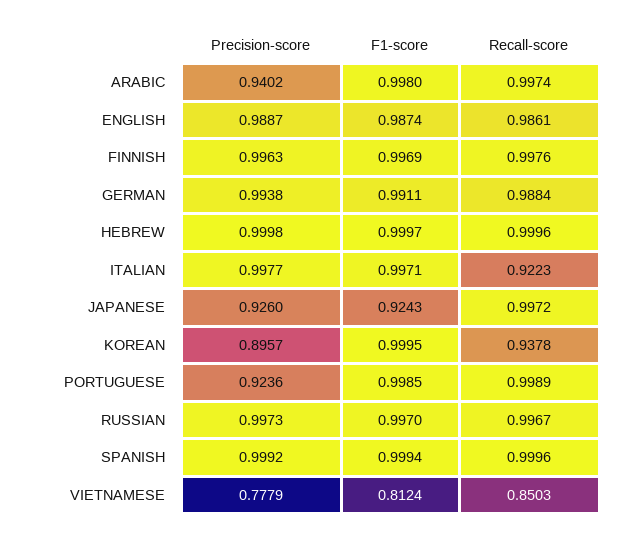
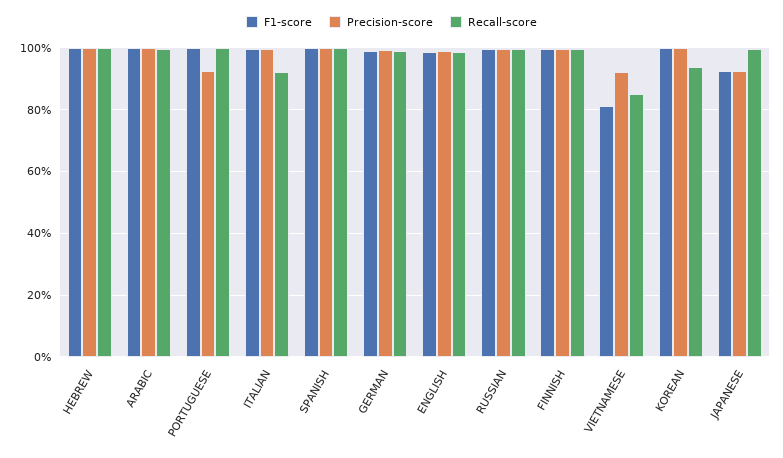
Precision-score, ARABIC: 0.9402 -> 1
Precision-score, KOREAN: 0.8957 -> 1
Precision-score, VIETNAMESE: 0.7779 -> 0.92

